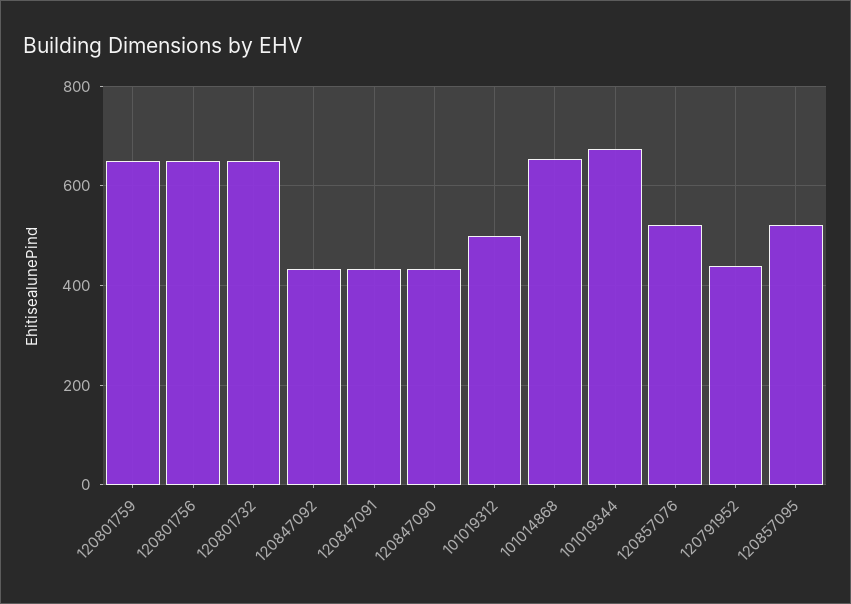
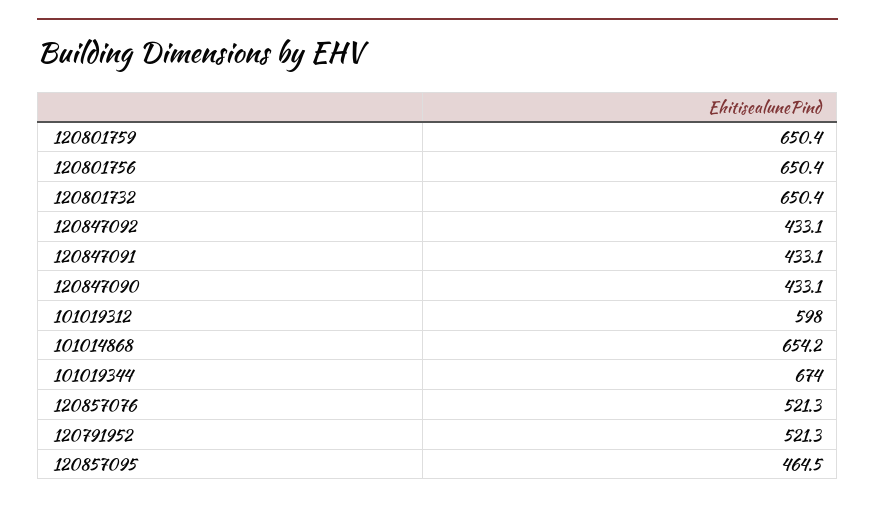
101019312: 500 -> 598
120791952: 440 -> 521.3
120857095: 520 -> 464.5

